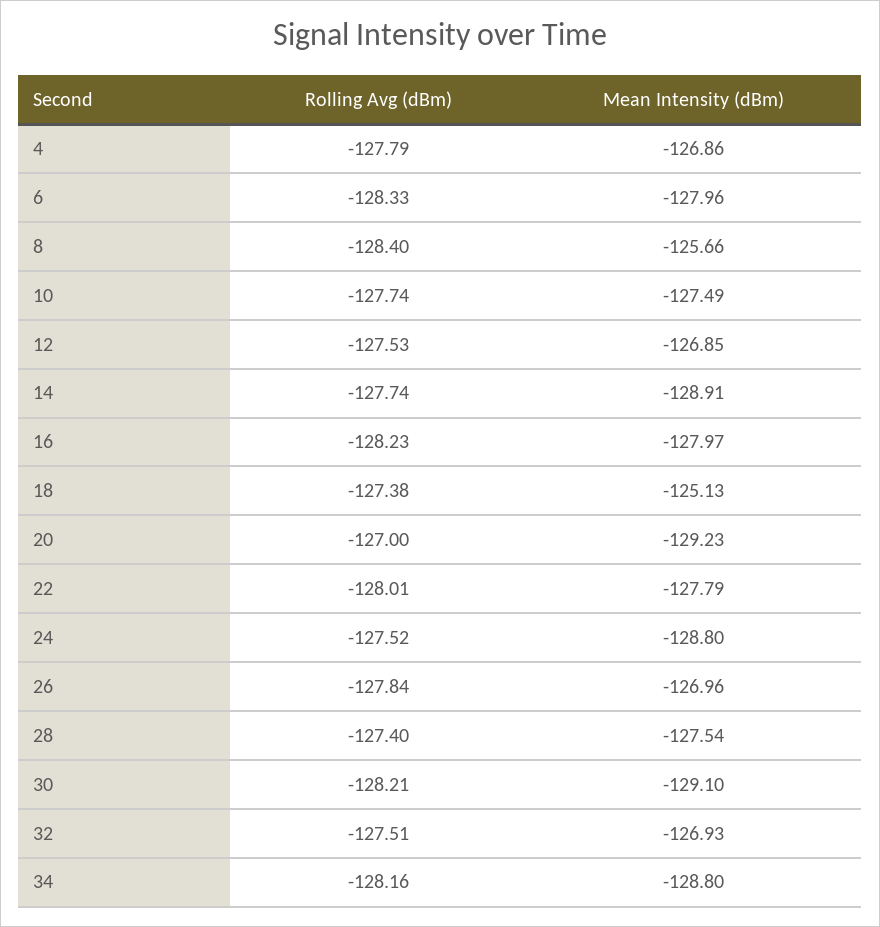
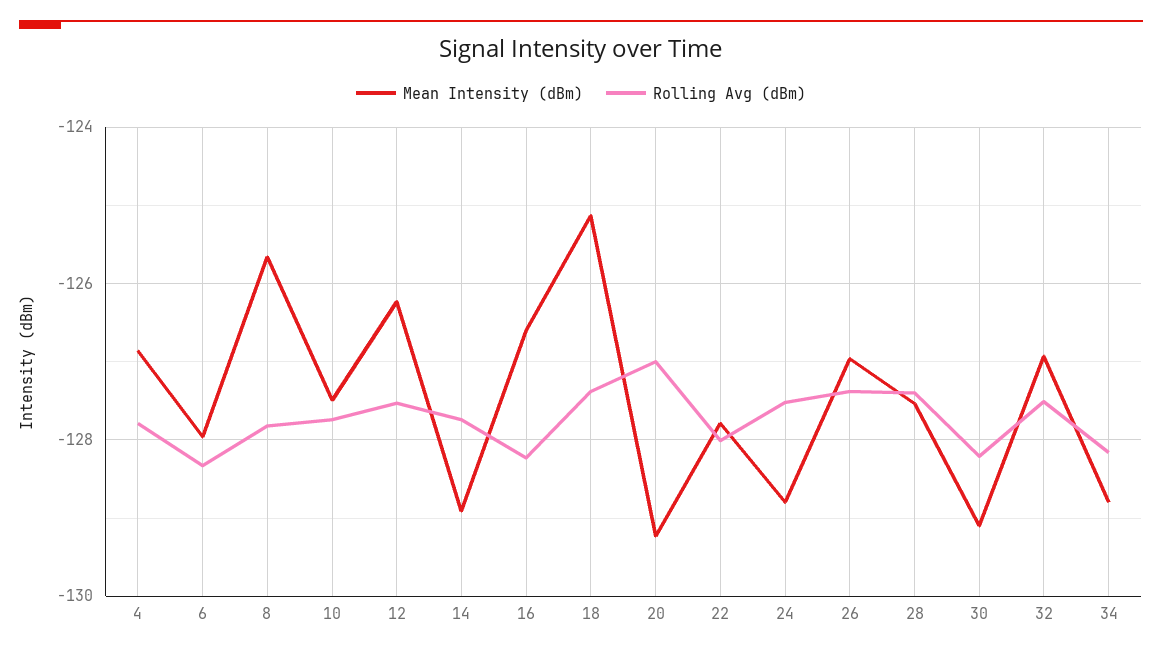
Rolling Avg (dBm), 8: -128.4 -> -127.8
Mean Intensity (dBm), 12: -126.85 -> -126.2
Mean Intensity (dBm), 16: -127.97 -> -126.6
Rolling Avg (dBm), 26: -127.84 -> -127.4

